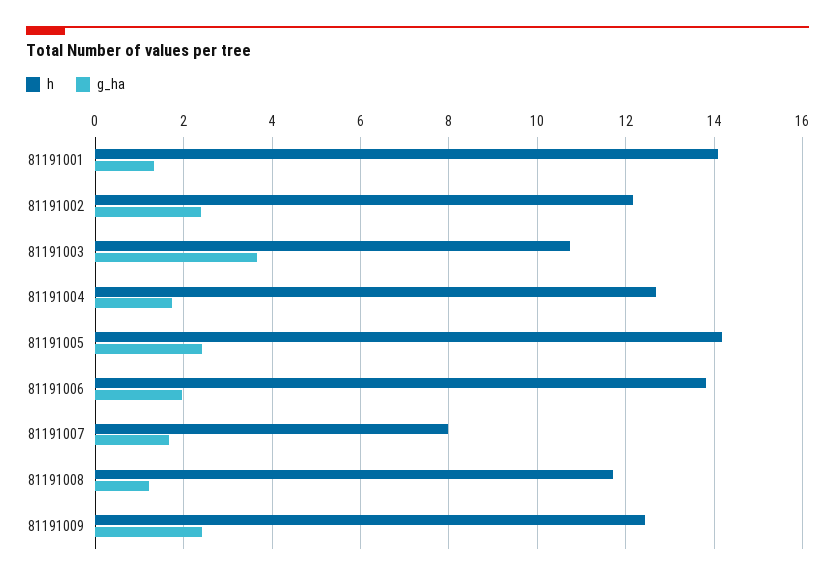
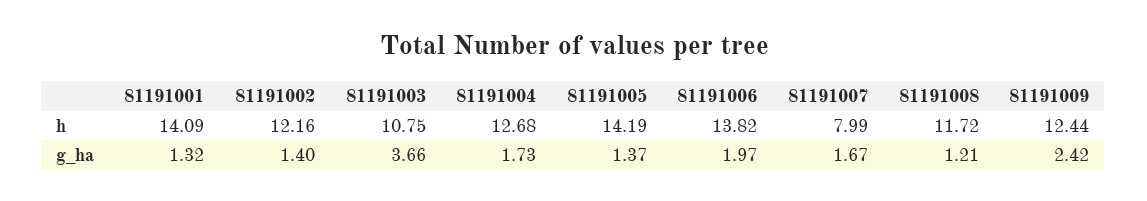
g_ha, 81191002: 2.4 -> 1.4
g_ha, 81191005: 2.4 -> 1.37

